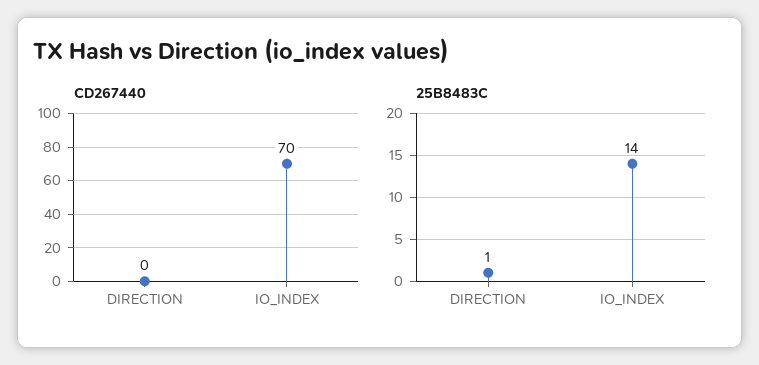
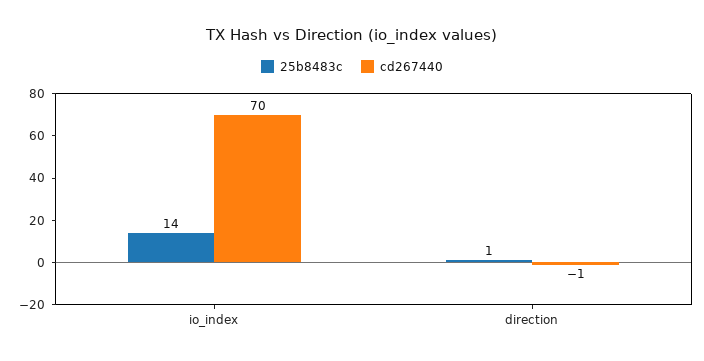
CD267440, DIRECTION: 0 -> -1

